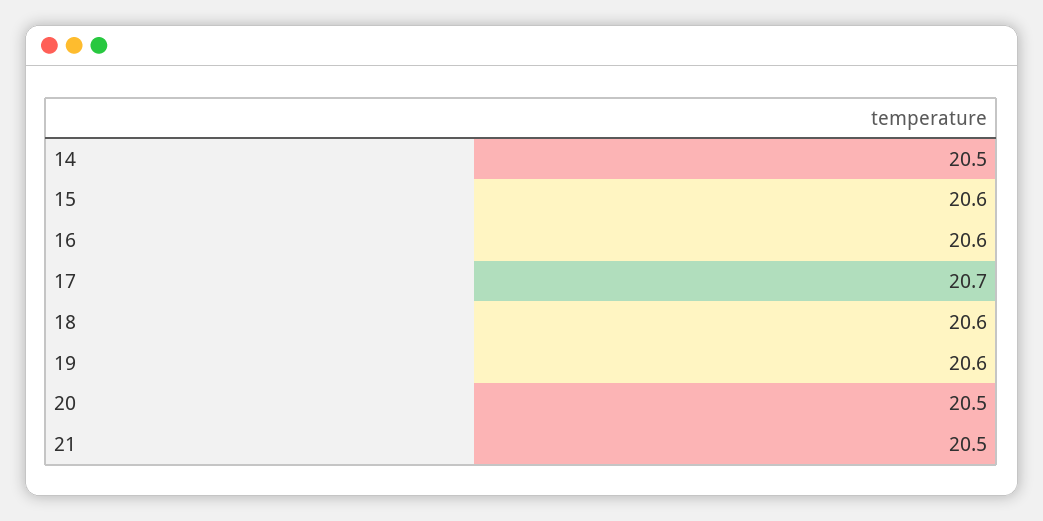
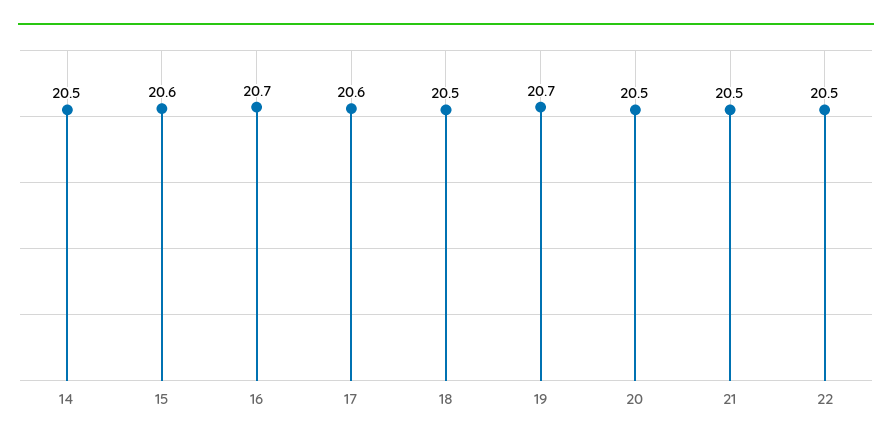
16: 20.6 -> 20.7
17: 20.7 -> 20.6
18: 20.6 -> 20.5
19: 20.6 -> 20.7
22: none -> 20.5

